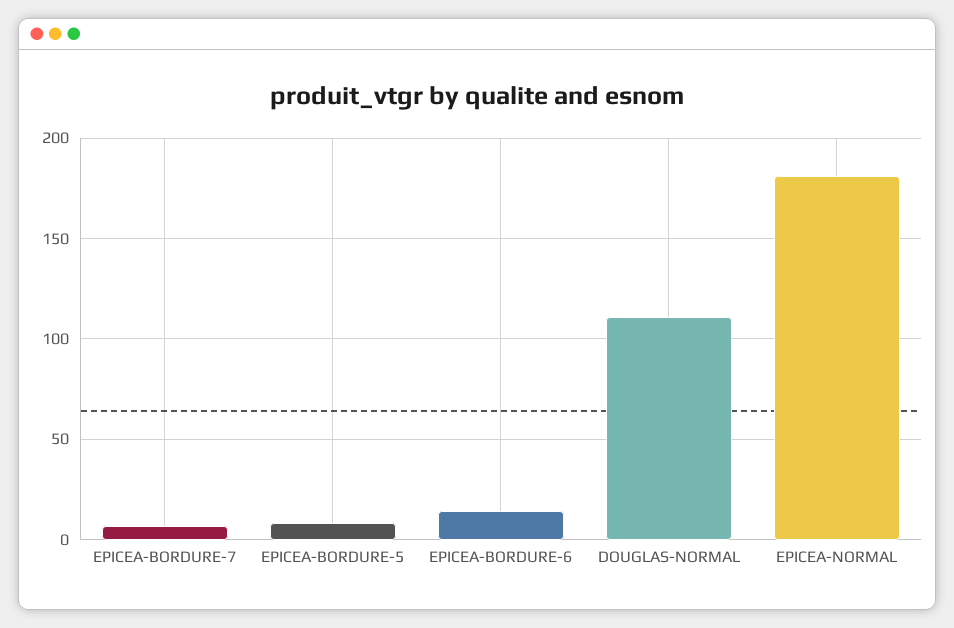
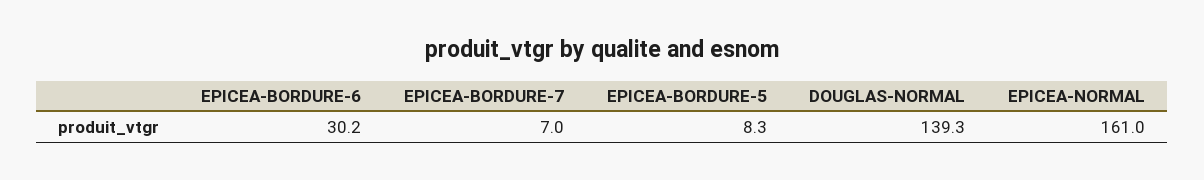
EPICEA-BORDURE-6: 15 -> 30.2
DOUGLAS-NORMAL: 110 -> 139.3
EPICEA-NORMAL: 180 -> 161

